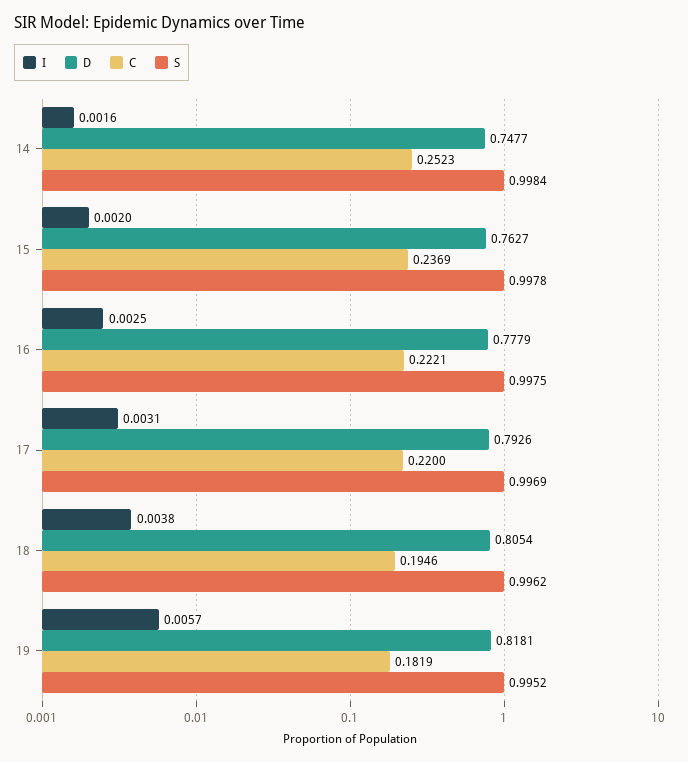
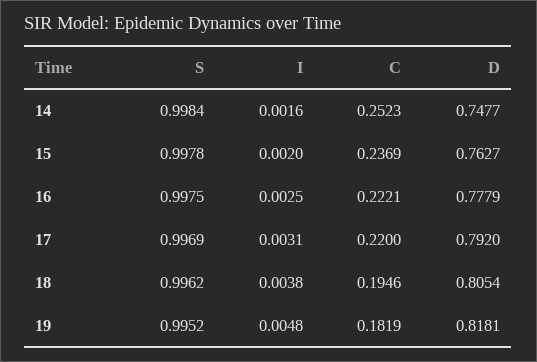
D, 17: 0.7926 -> 0.792
I, 19: 0.0057 -> 0.0048

